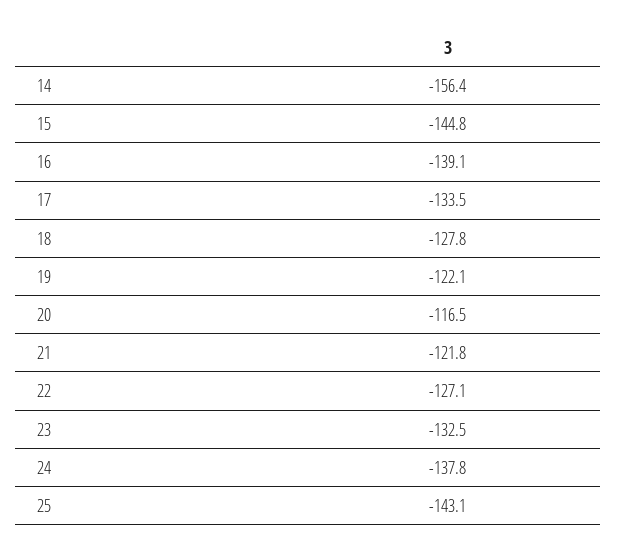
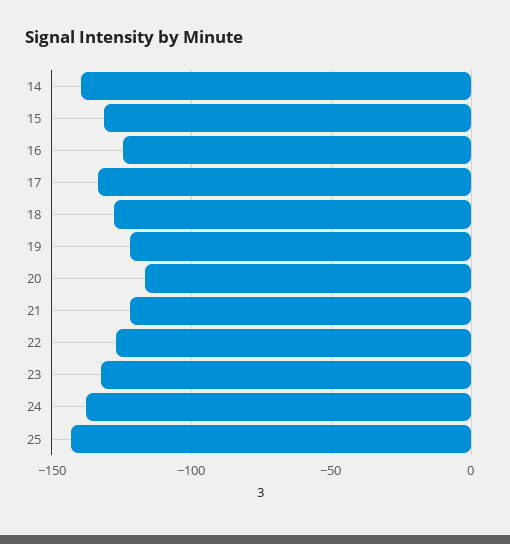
14: -156.4 -> -140
15: -144.8 -> -130
16: -139.1 -> -125

